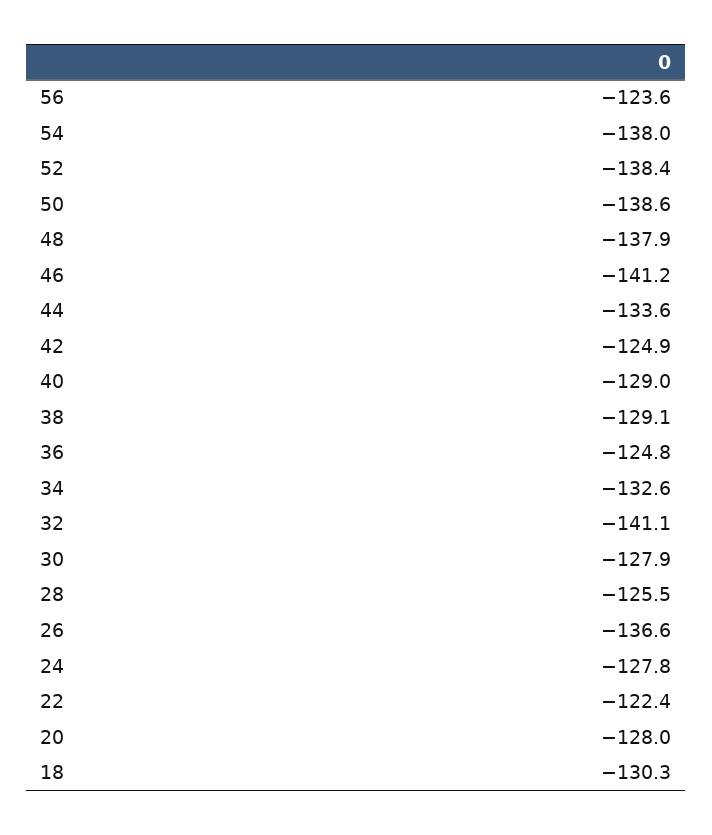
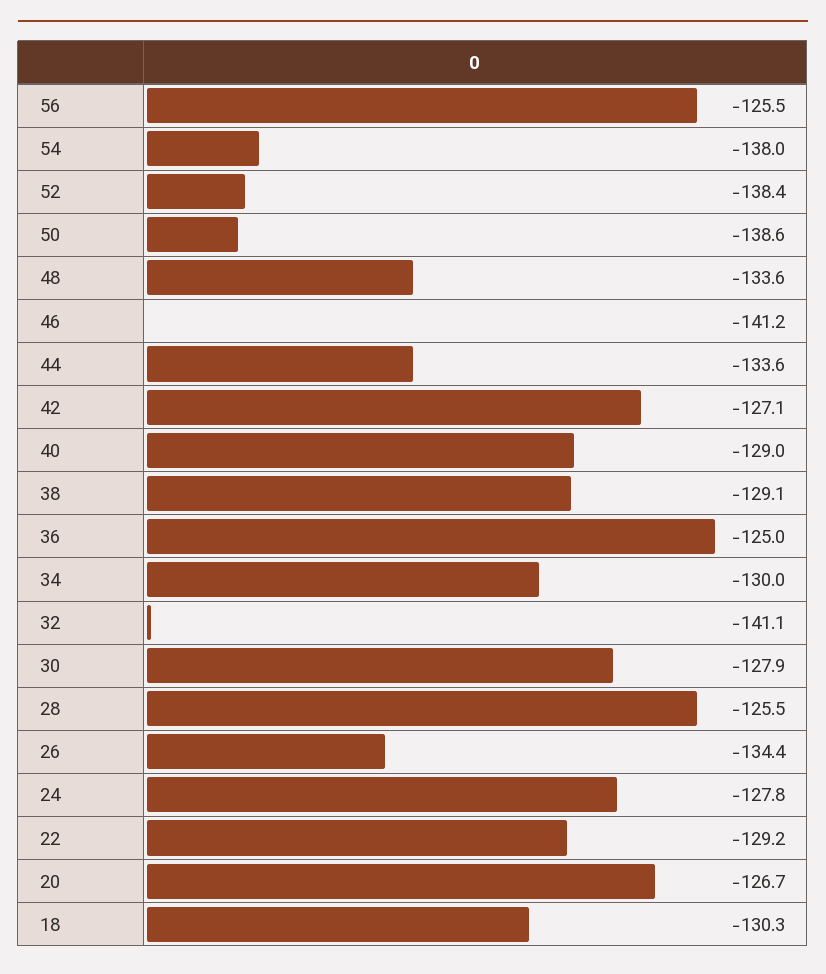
56: -123.6 -> -125.5
48: -137.9 -> -133.6
42: -124.9 -> -127.1
36: -124.8 -> -125
34: -132.6 -> -130
26: -136.6 -> -134.4
22: -122.4 -> -129.2
20: -128 -> -126.7

